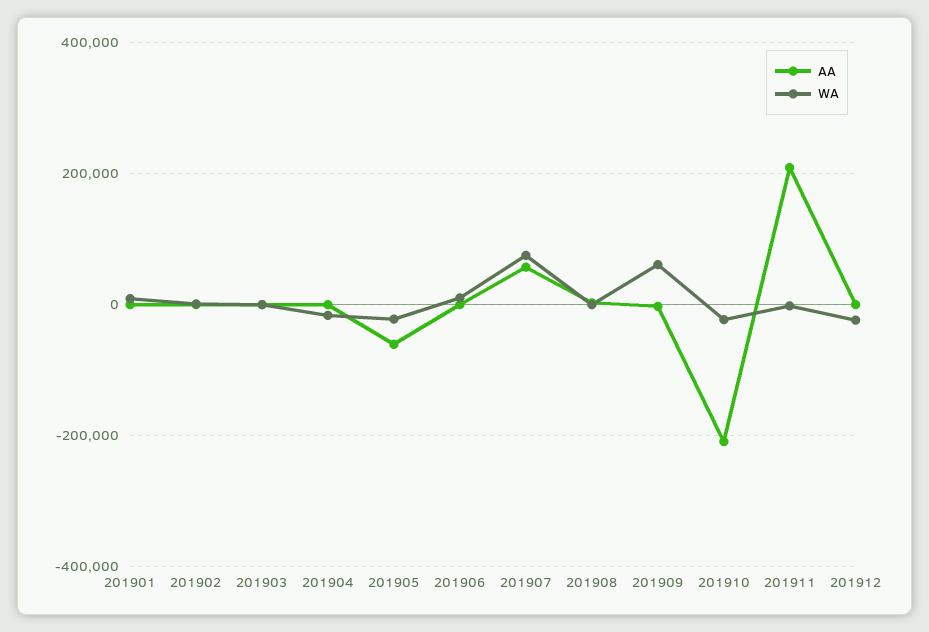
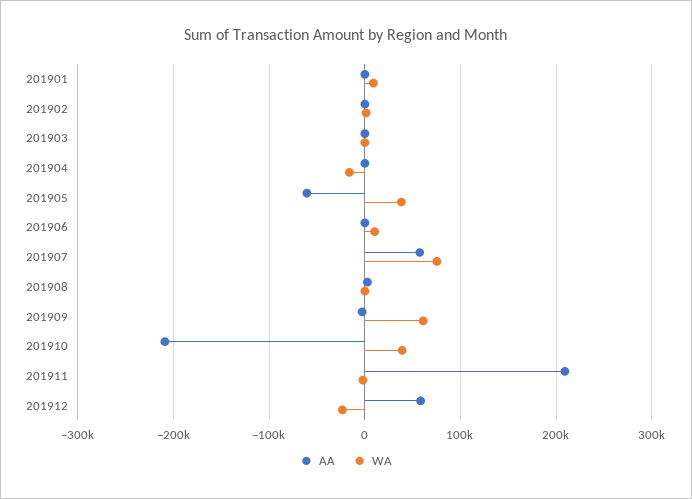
WA, 201905: -20000 -> 40000
WA, 201910: -20000 -> 40000
AA, 201912: 0 -> 60000

